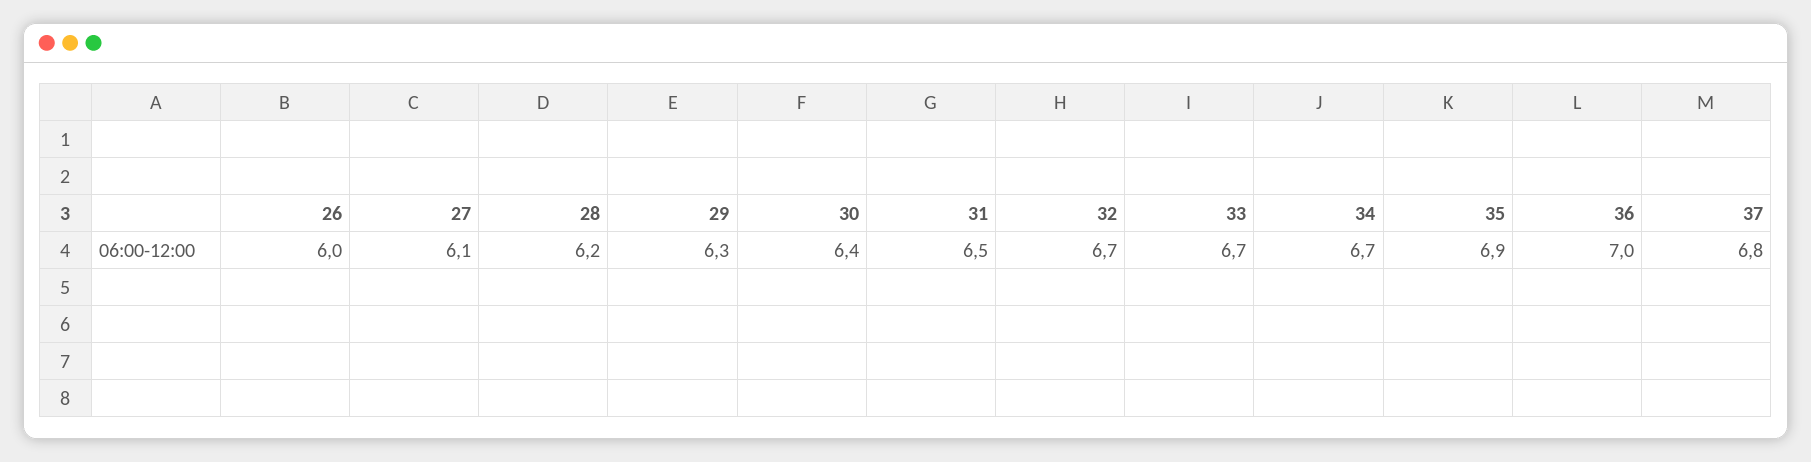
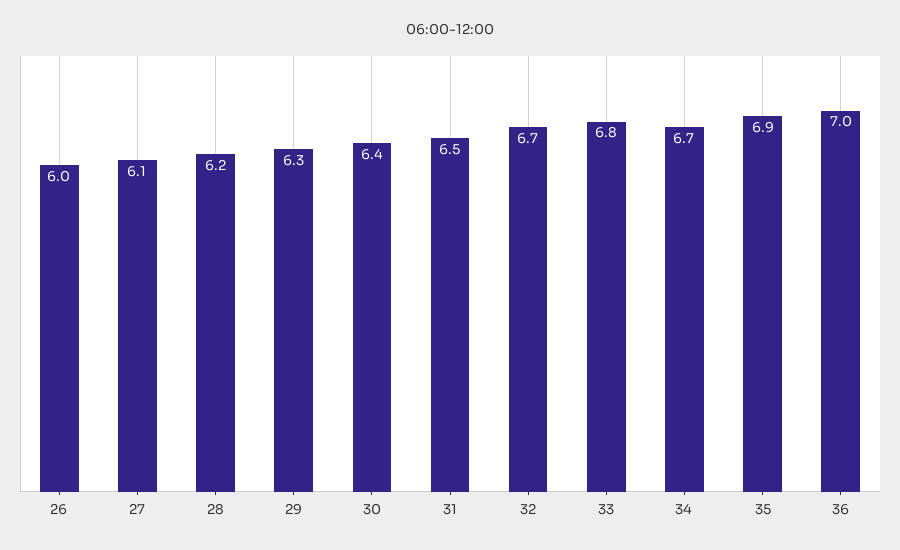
33: 6.7 -> 6.8
37: 6.8 -> none

